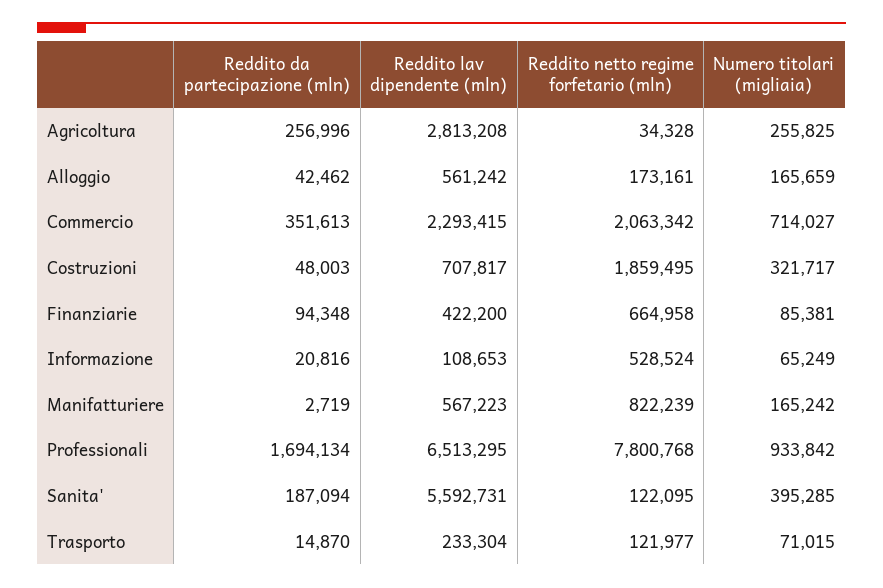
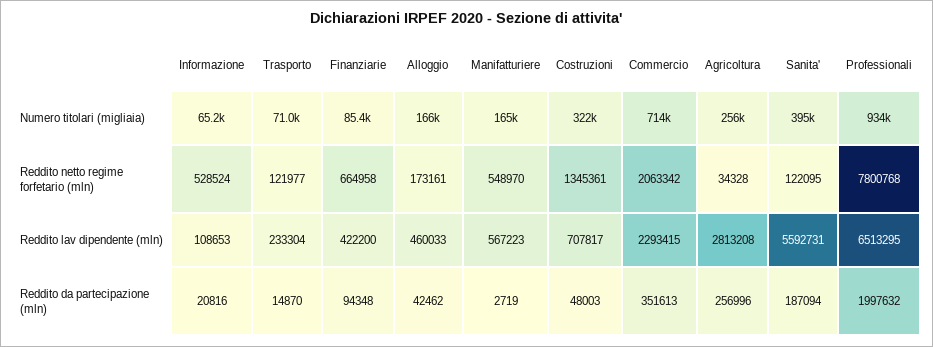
Reddito lav dipendente (mln), Alloggio: 561242 -> 460033
Reddito netto regime forfetario (mln), Costruzioni: 1859495 -> 1345361
Reddito netto regime forfetario (mln), Manifatturiere: 822239 -> 548970
Reddito da partecipazione (mln), Professionali: 1694134 -> 1997632

